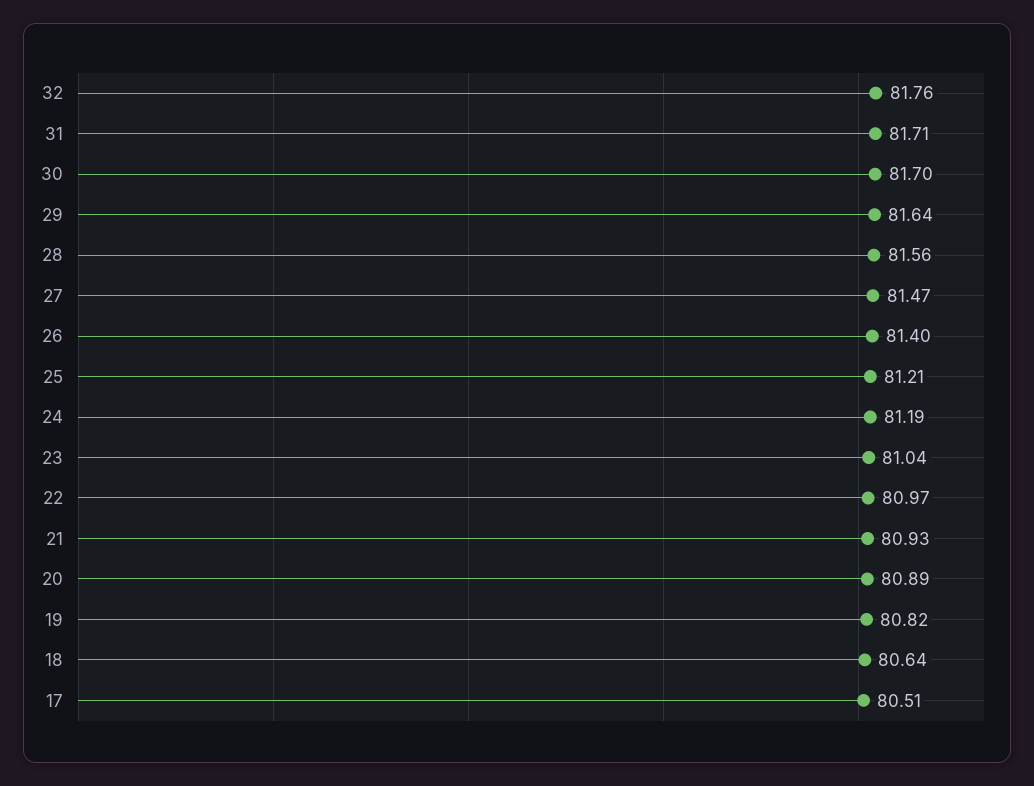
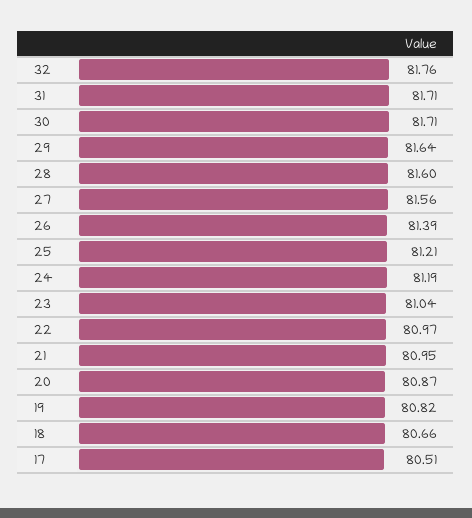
30: 81.7 -> 81.71
28: 81.56 -> 81.6
27: 81.47 -> 81.56
26: 81.4 -> 81.39
21: 80.93 -> 80.95
20: 80.89 -> 80.87
18: 80.64 -> 80.66

